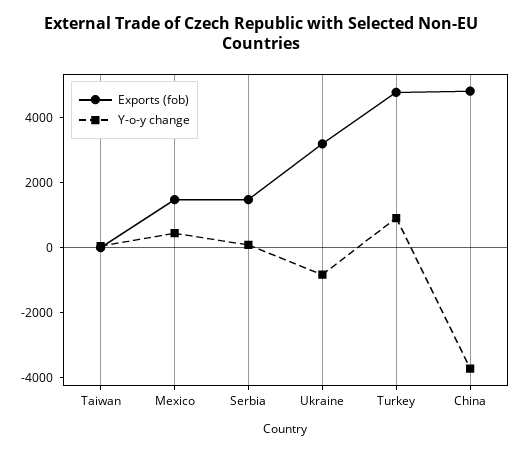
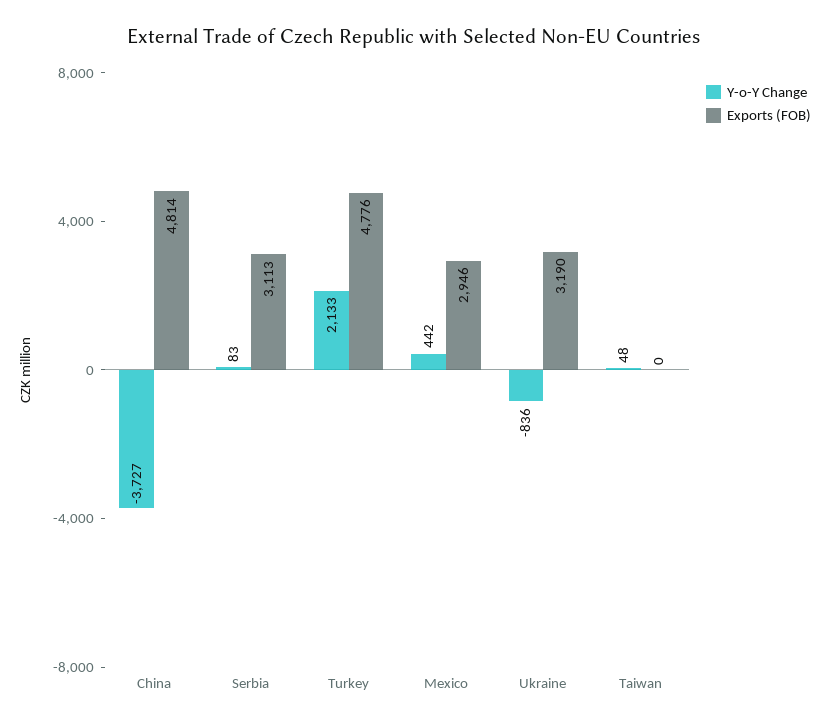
Exports (fob), Mexico: 1500 -> 2946
Exports (fob), Serbia: 1500 -> 3113
Y-o-y change, Turkey: 1000 -> 2133

